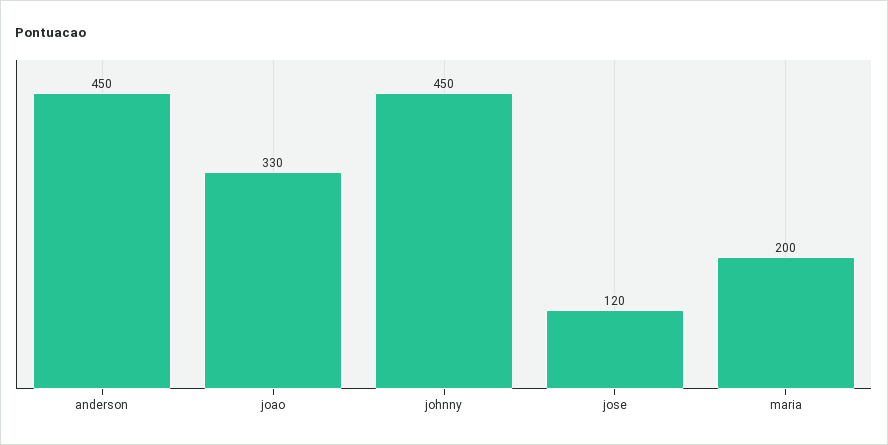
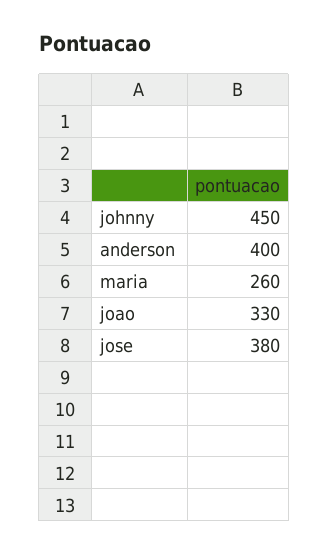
anderson: 450 -> 400
jose: 120 -> 380
maria: 200 -> 260

